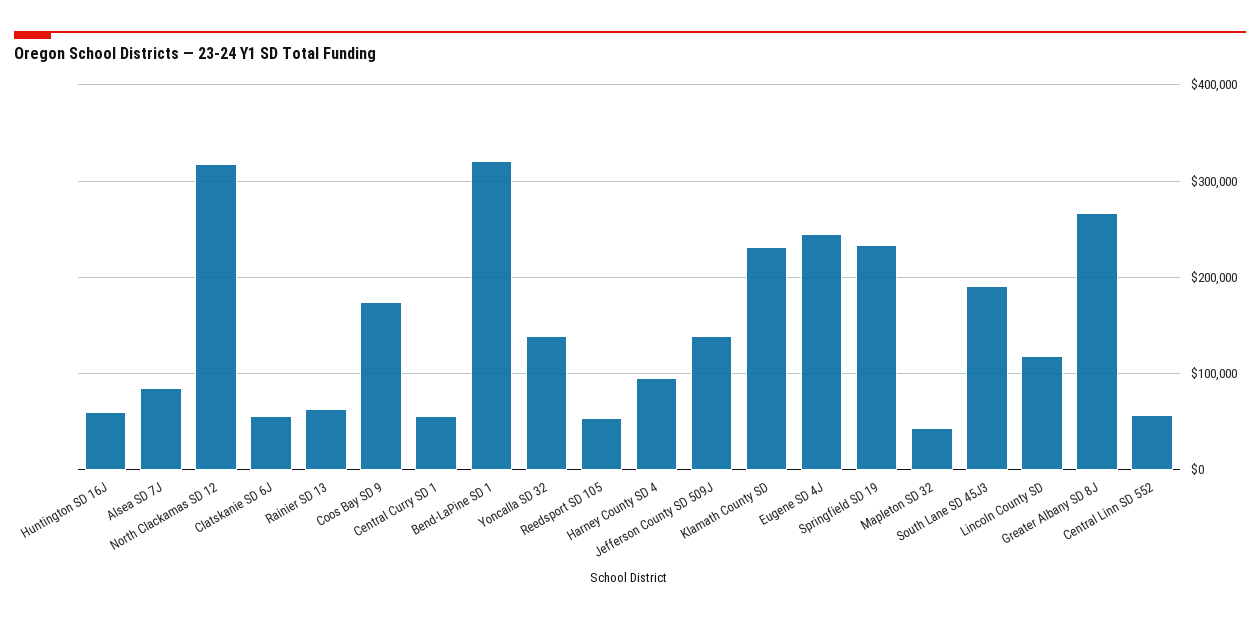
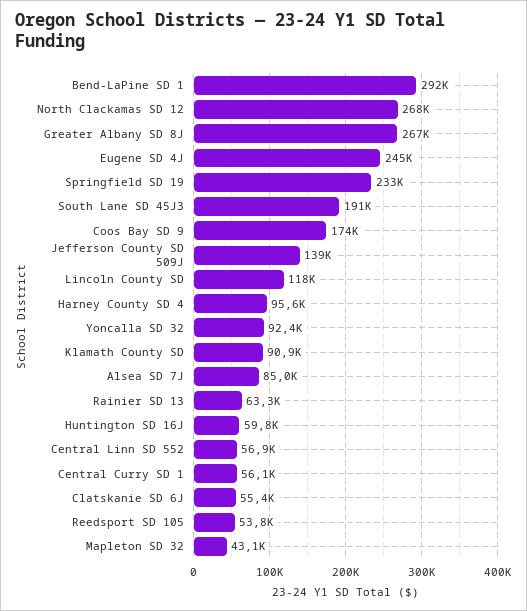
North Clackamas SD 12: 320000 -> 268000
Bend-LaPine SD 1: 320000 -> 292000
Yoncalla SD 32: 140000 -> 92400
Klamath County SD: 230000 -> 90900

